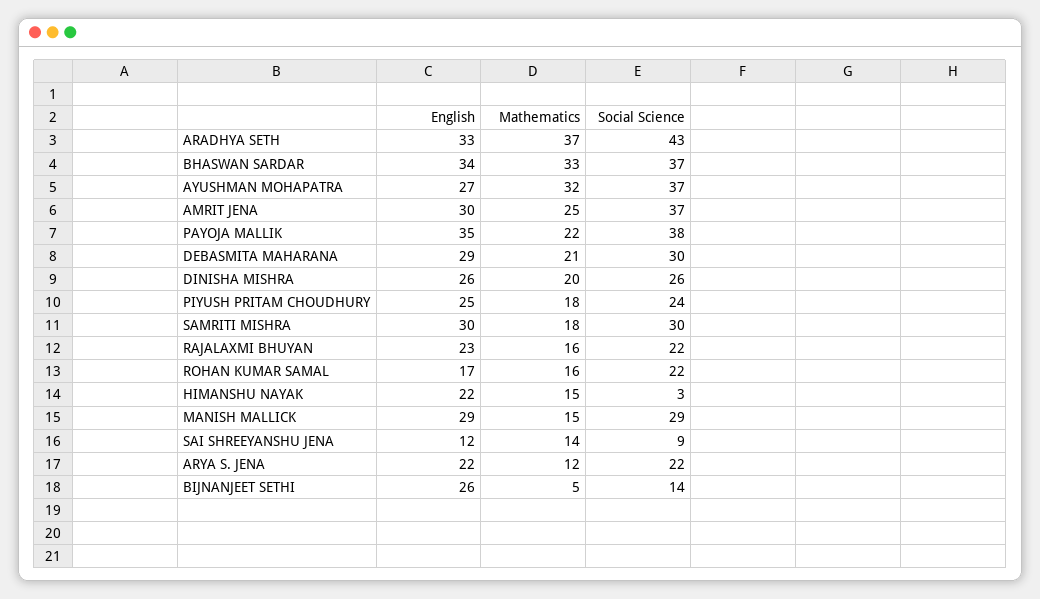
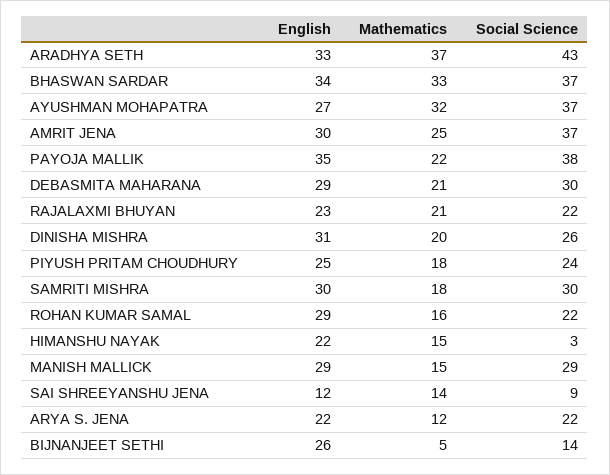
English, DINISHA MISHRA: 26 -> 31
Mathematics, RAJALAXMI BHUYAN: 16 -> 21
English, ROHAN KUMAR SAMAL: 17 -> 29

